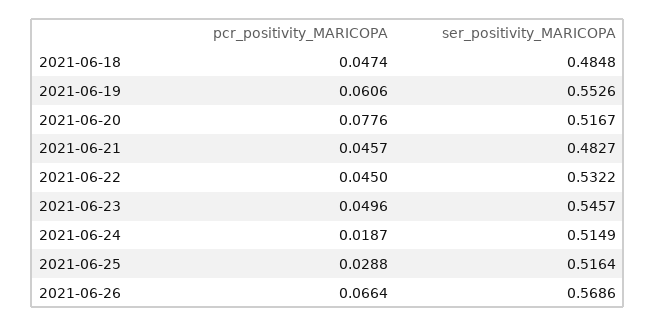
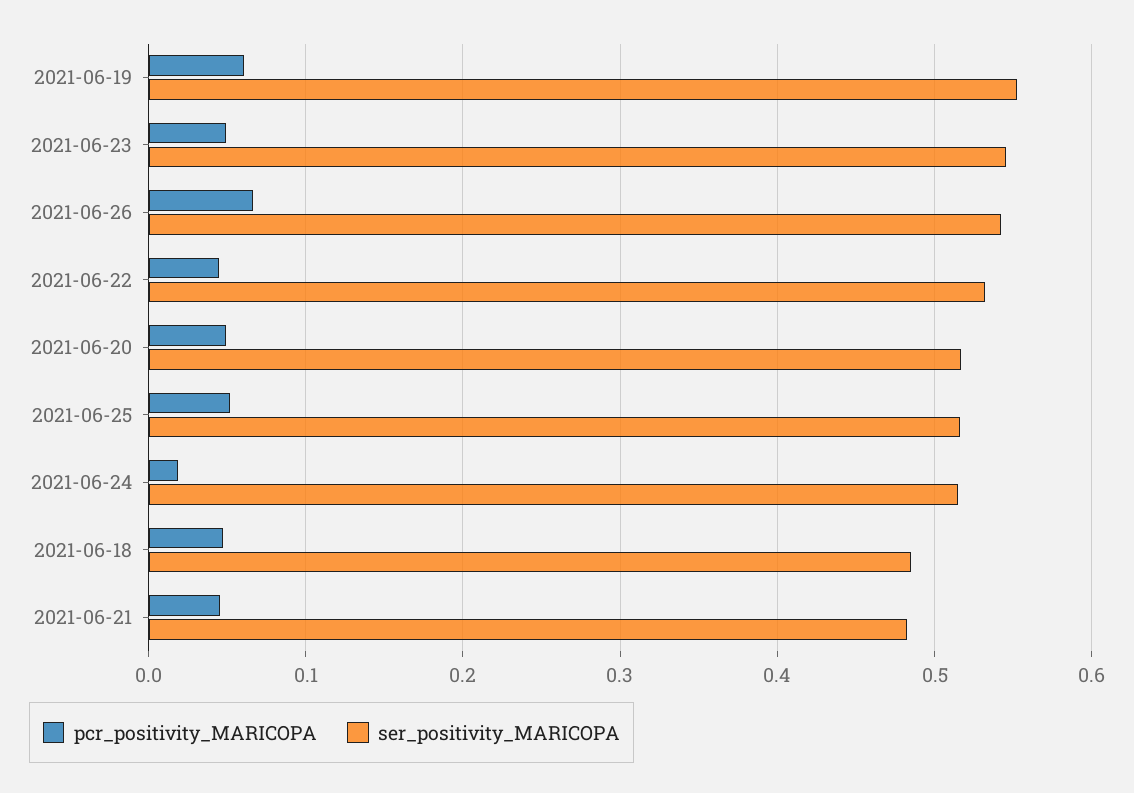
pcr_positivity_MARICOPA, 2021-06-20: 0.0776 -> 0.05
pcr_positivity_MARICOPA, 2021-06-25: 0.0288 -> 0.05
ser_positivity_MARICOPA, 2021-06-26: 0.5686 -> 0.54

